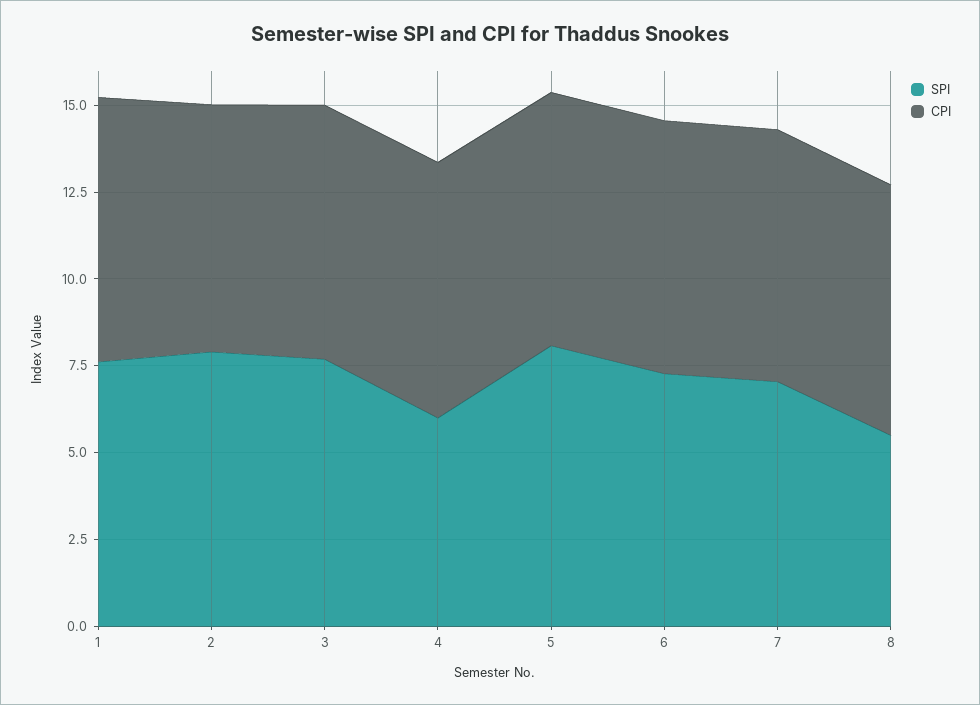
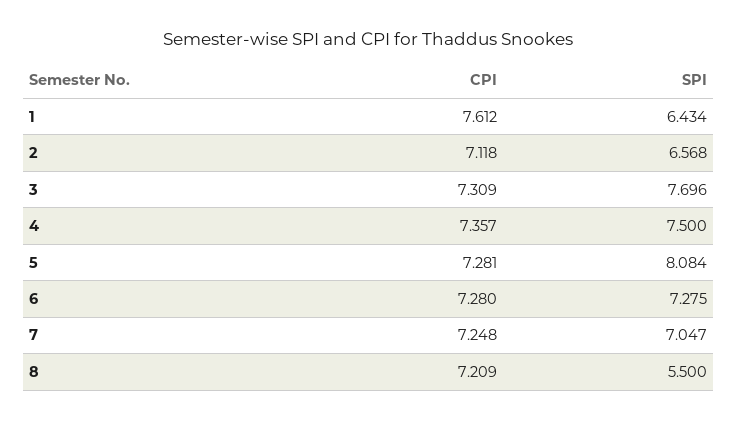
SPI, 1: 7.5 -> 6.434
SPI, 2: 8 -> 6.568
SPI, 4: 6 -> 7.5

